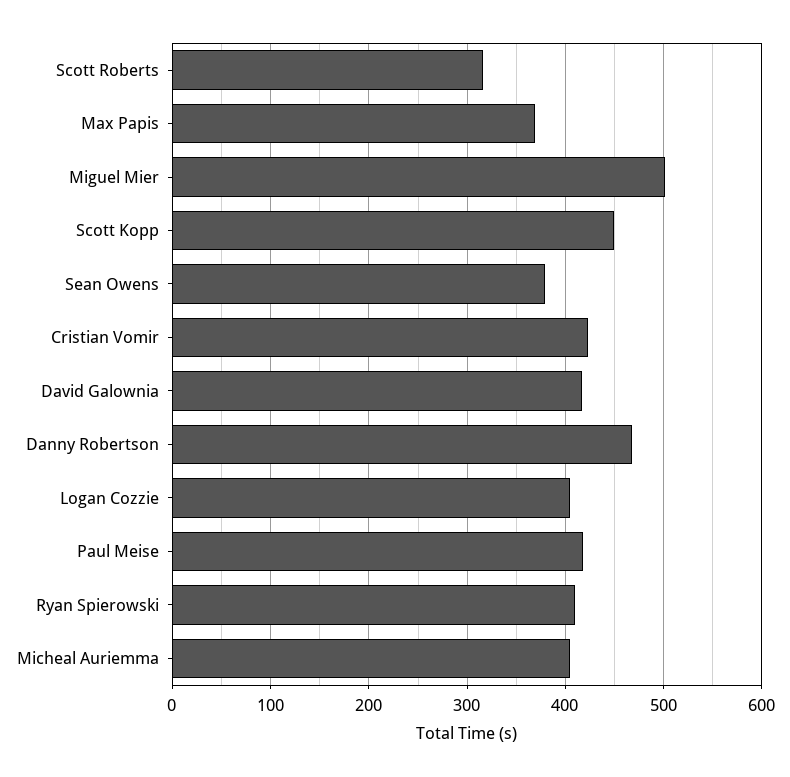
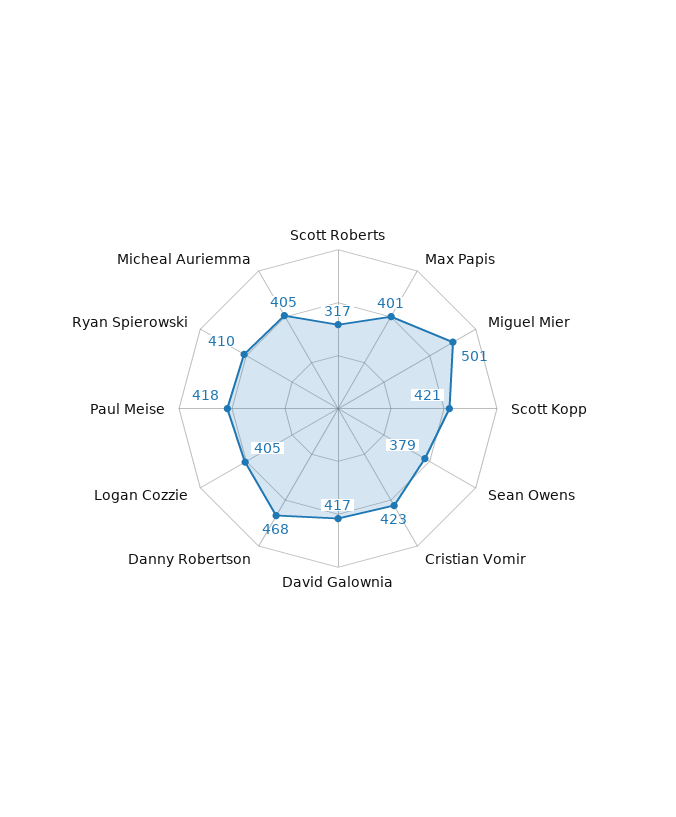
Max Papis: 370 -> 401
Scott Kopp: 450 -> 421

